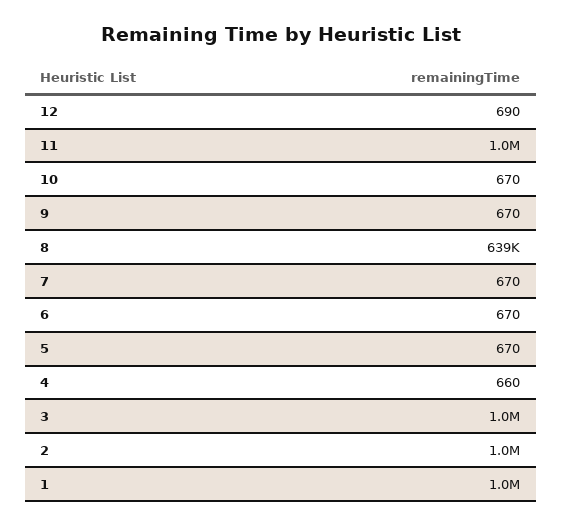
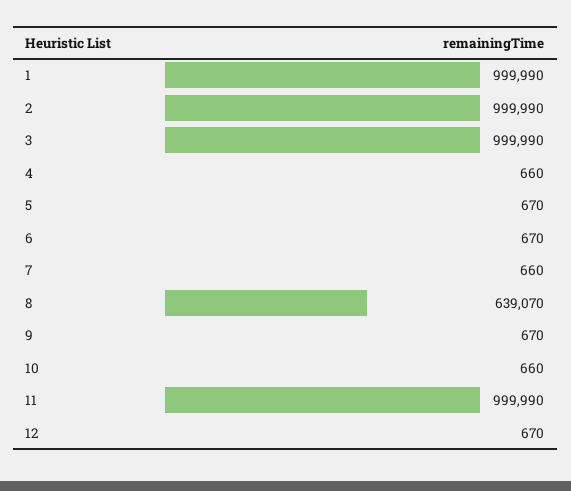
12: 690 -> 670
10: 670 -> 660
7: 670 -> 660

